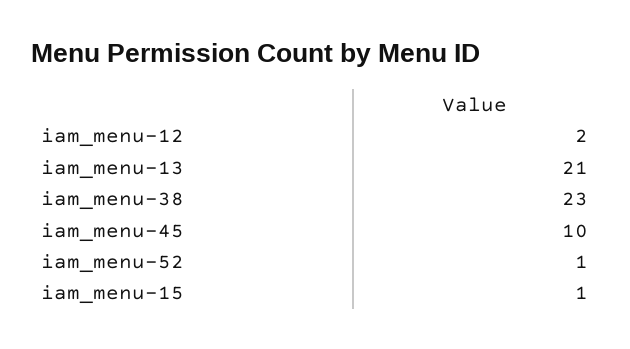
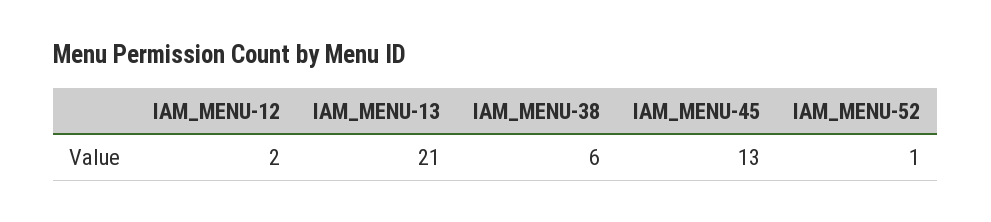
iam_menu-38: 23 -> 6
iam_menu-45: 10 -> 13
iam_menu-15: 1 -> none

